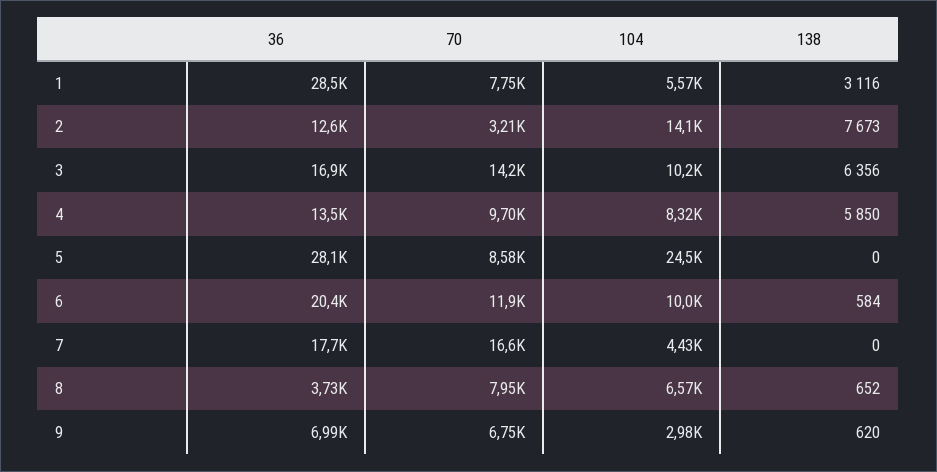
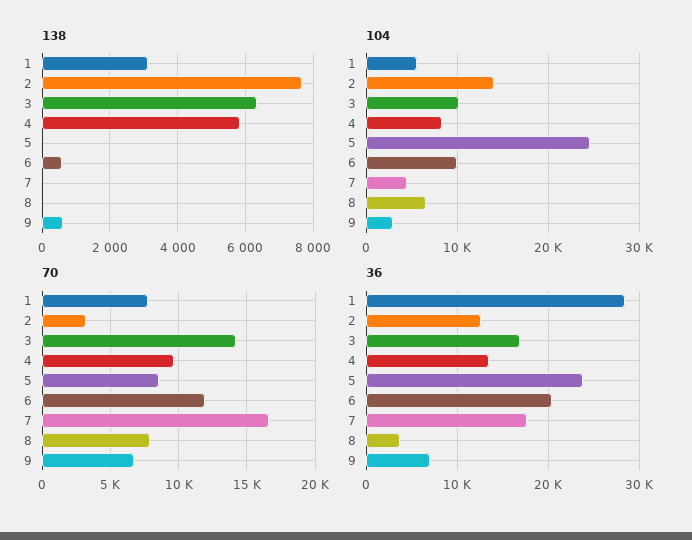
36, 5: 28100 -> 24000
138, 8: 652 -> 0

